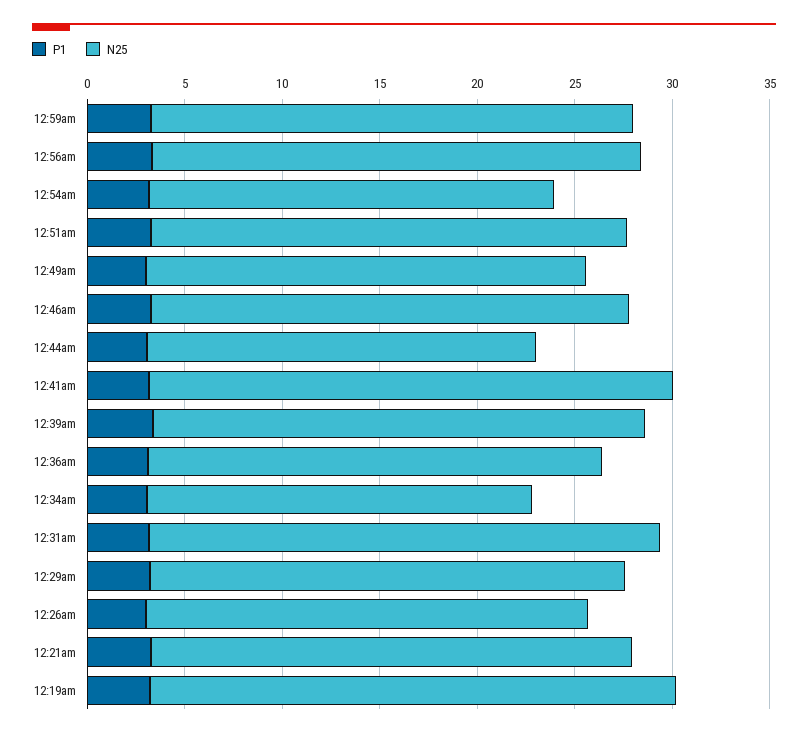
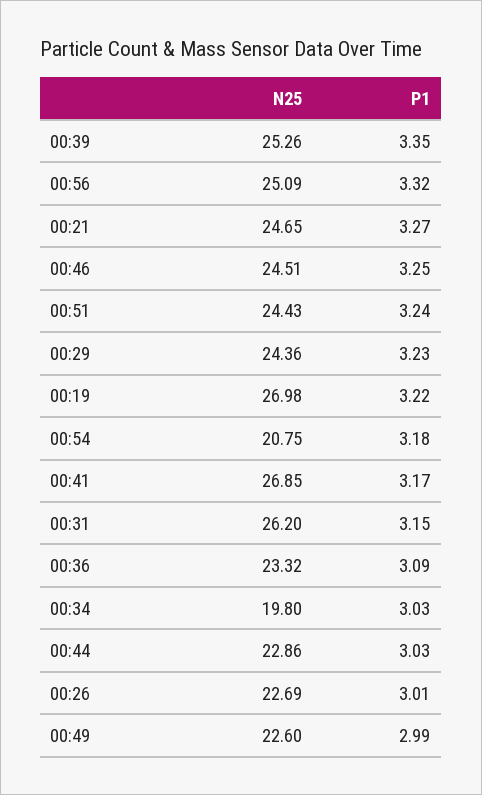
P1, 12:59am: 3 -> none
N25, 12:59am: 25 -> none
N25, 12:44am: 20 -> 22.86

